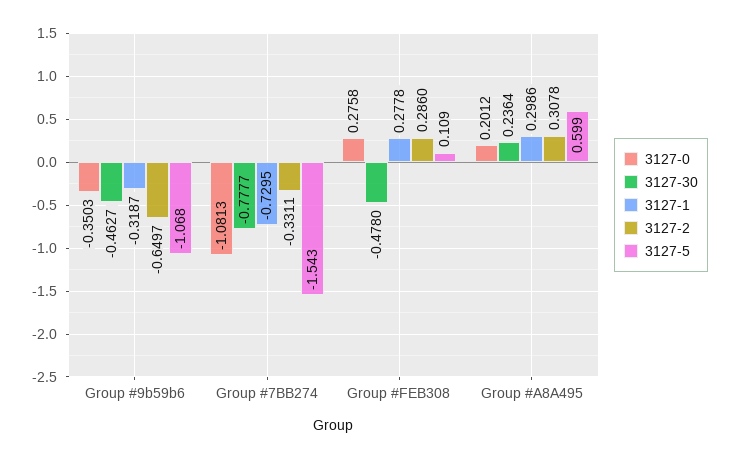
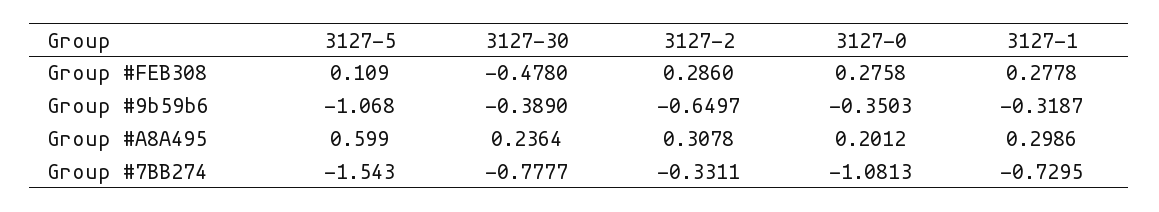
3127-30, Group #9b59b6: -0.4627 -> -0.389

